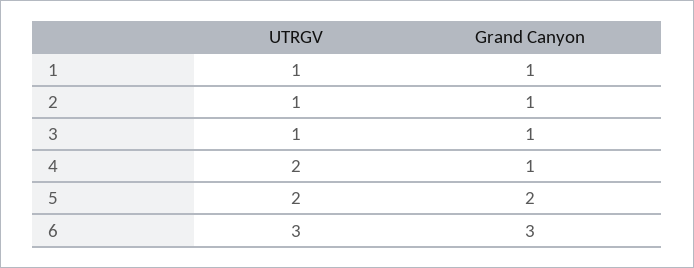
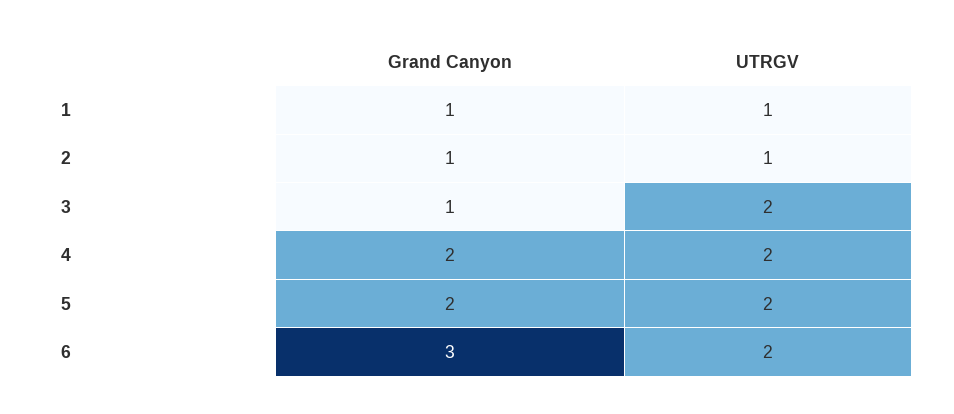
UTRGV, 3: 1 -> 2
Grand Canyon, 4: 1 -> 2
UTRGV, 6: 3 -> 2

